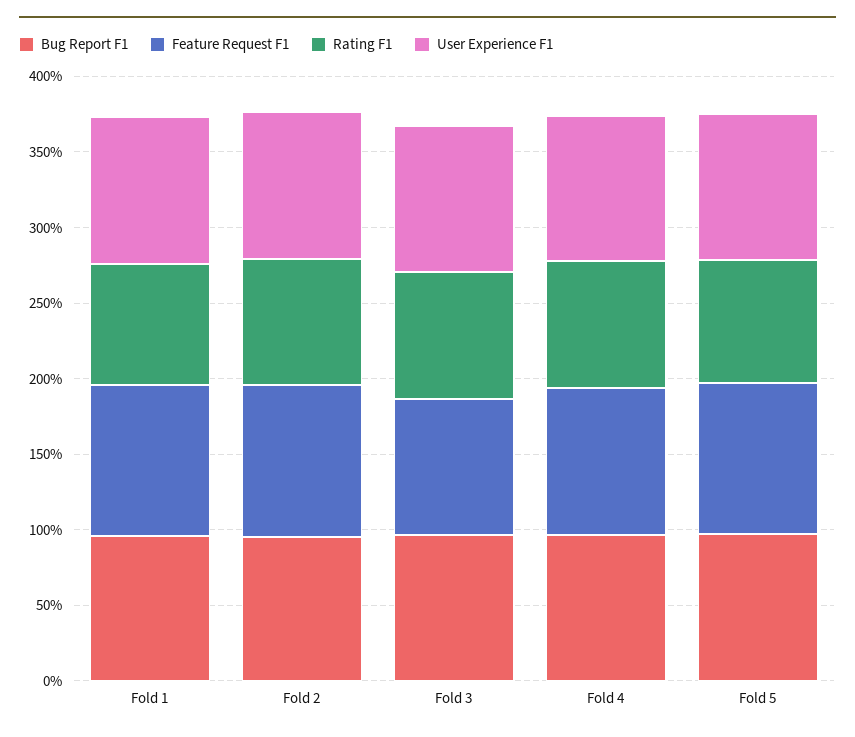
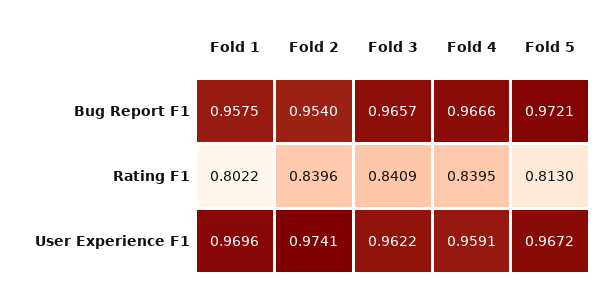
Feature Request F1, Fold 1: 1 -> none
Feature Request F1, Fold 2: 1 -> none
Feature Request F1, Fold 3: 0.9 -> none
Feature Request F1, Fold 4: 1 -> none
Feature Request F1, Fold 5: 1 -> none

